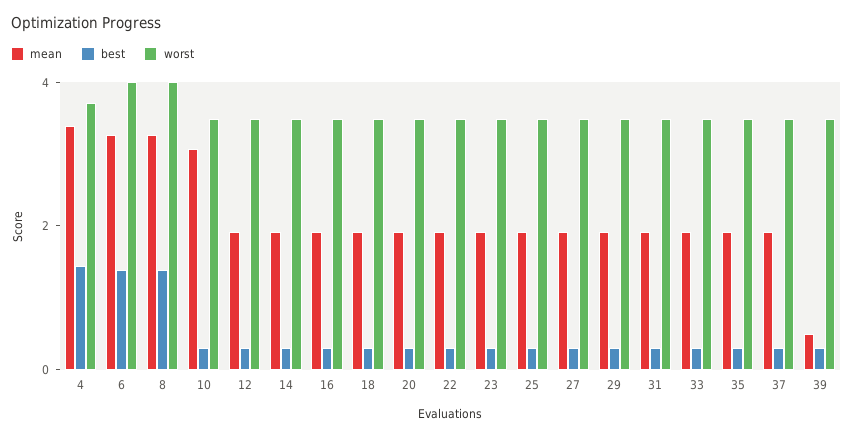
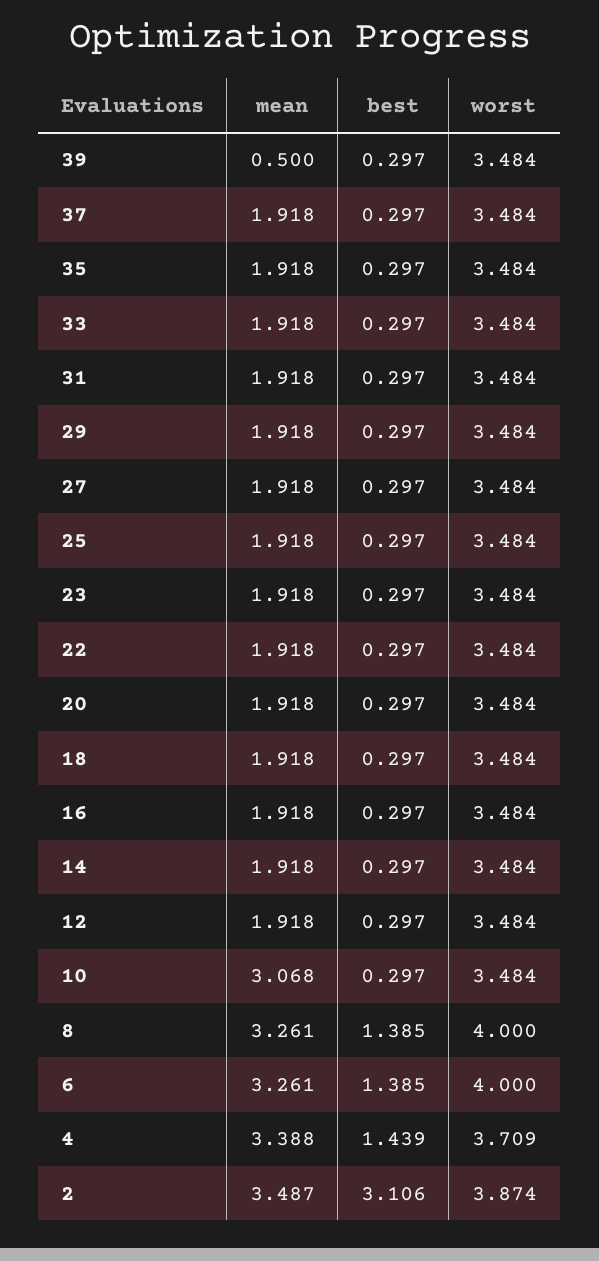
mean, 2: none -> 3.487
best, 2: none -> 3.106
worst, 2: none -> 3.874

